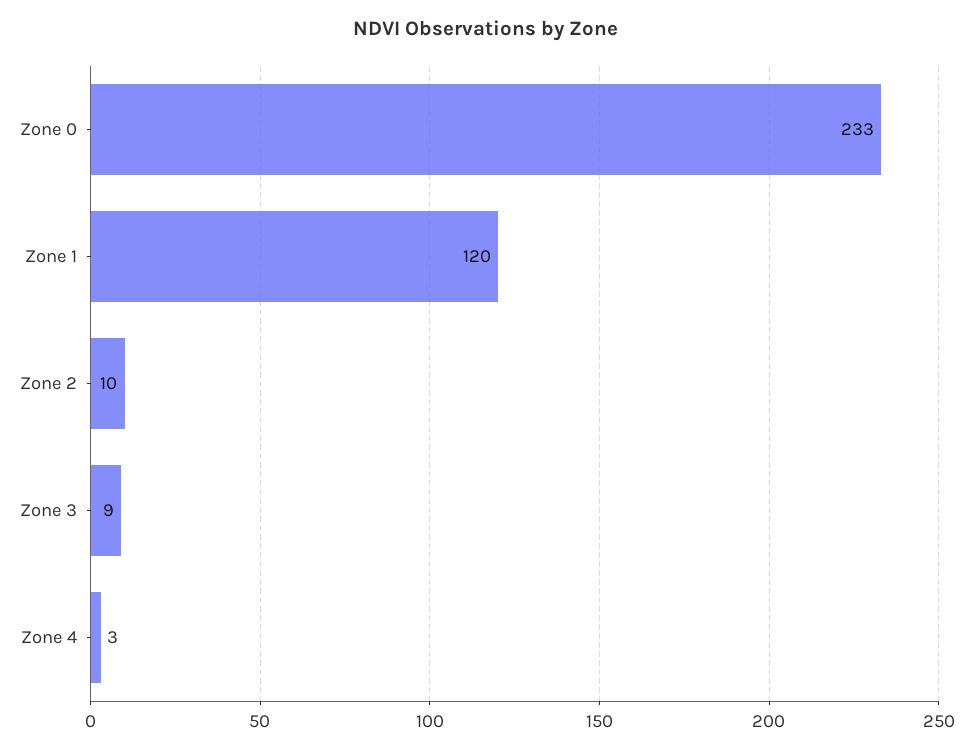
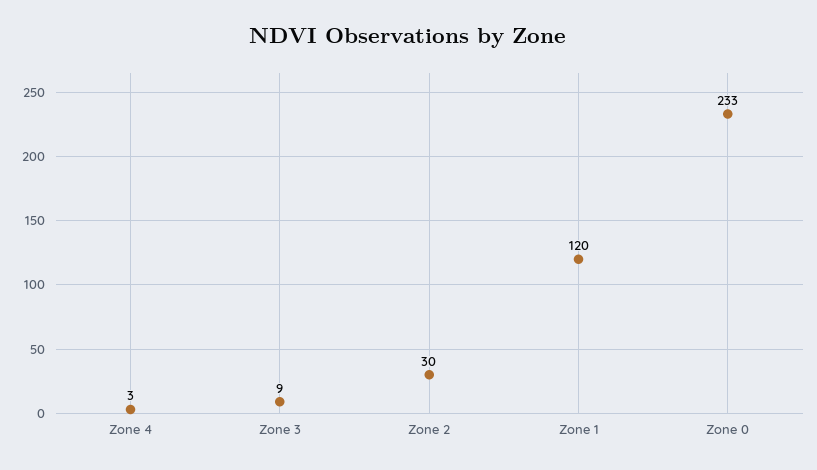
Zone 2: 10 -> 30

